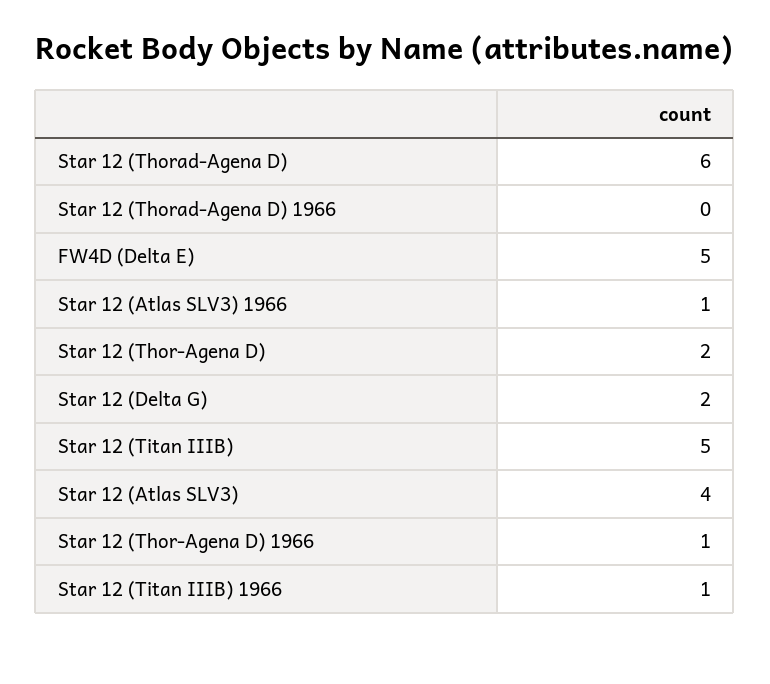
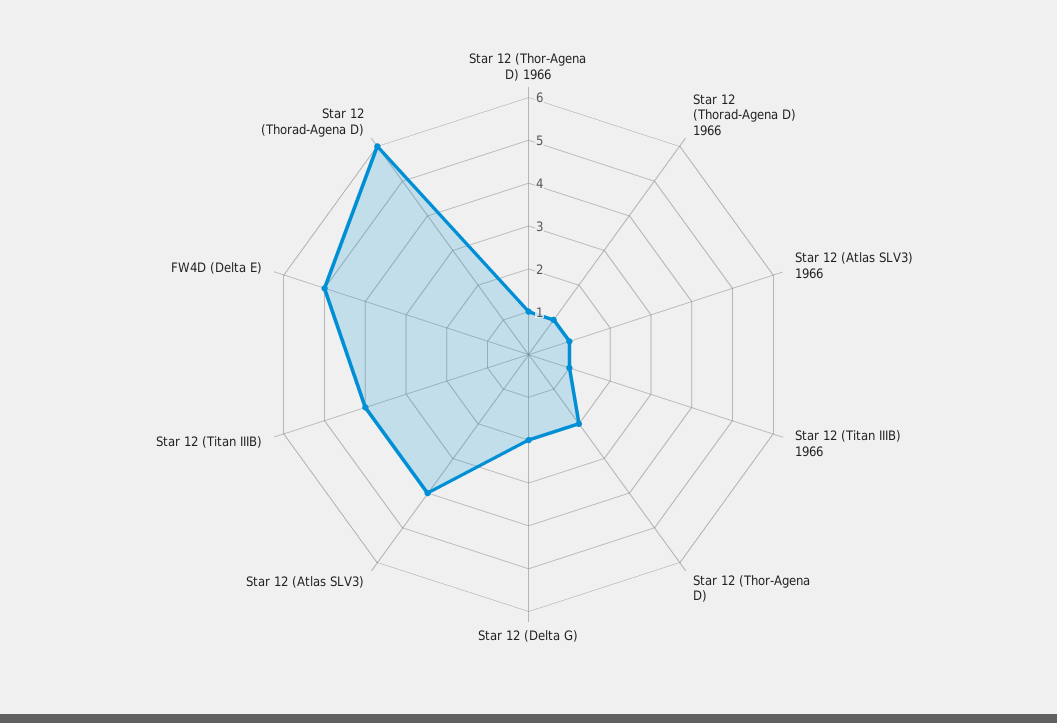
Star 12 (Thorad-Agena D) 1966: 0 -> 1
Star 12 (Titan IIIB): 5 -> 4

